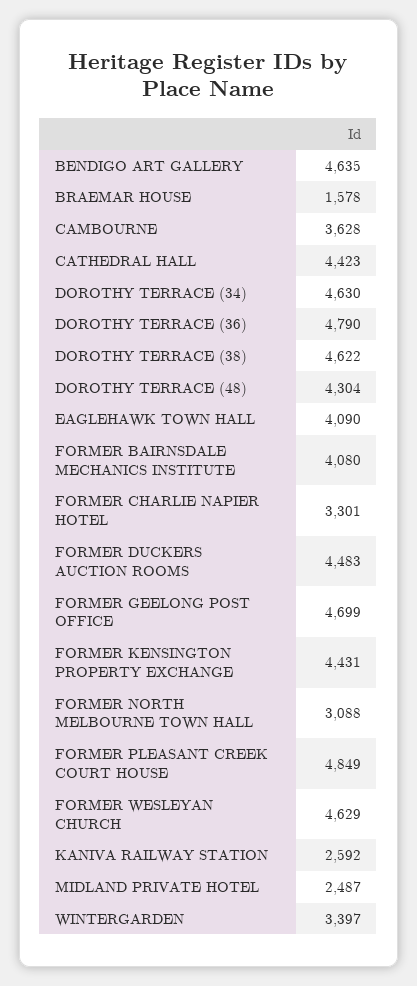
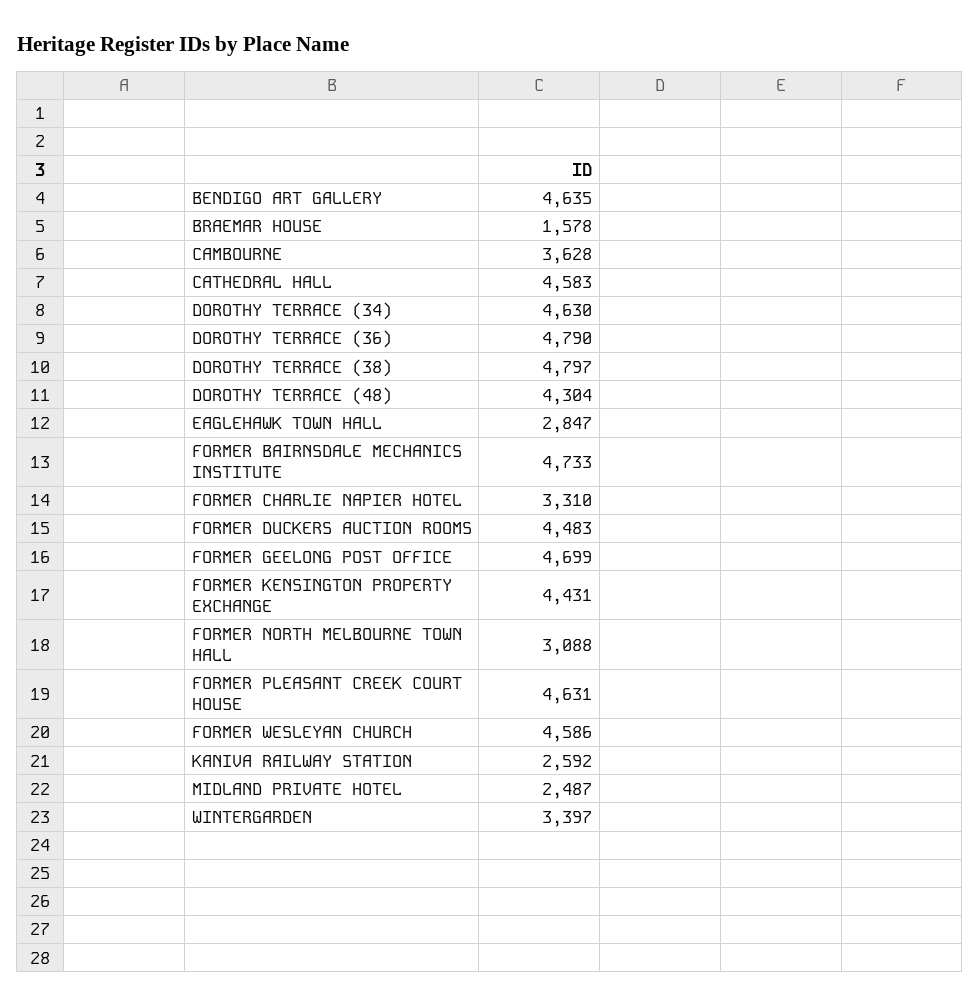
CATHEDRAL HALL: 4423 -> 4583
DOROTHY TERRACE (38): 4622 -> 4797
EAGLEHAWK TOWN HALL: 4090 -> 2847
FORMER BAIRNSDALE MECHANICS INSTITUTE: 4080 -> 4733
FORMER CHARLIE NAPIER HOTEL: 3301 -> 3310
FORMER PLEASANT CREEK COURT HOUSE: 4849 -> 4631
FORMER WESLEYAN CHURCH: 4629 -> 4586

